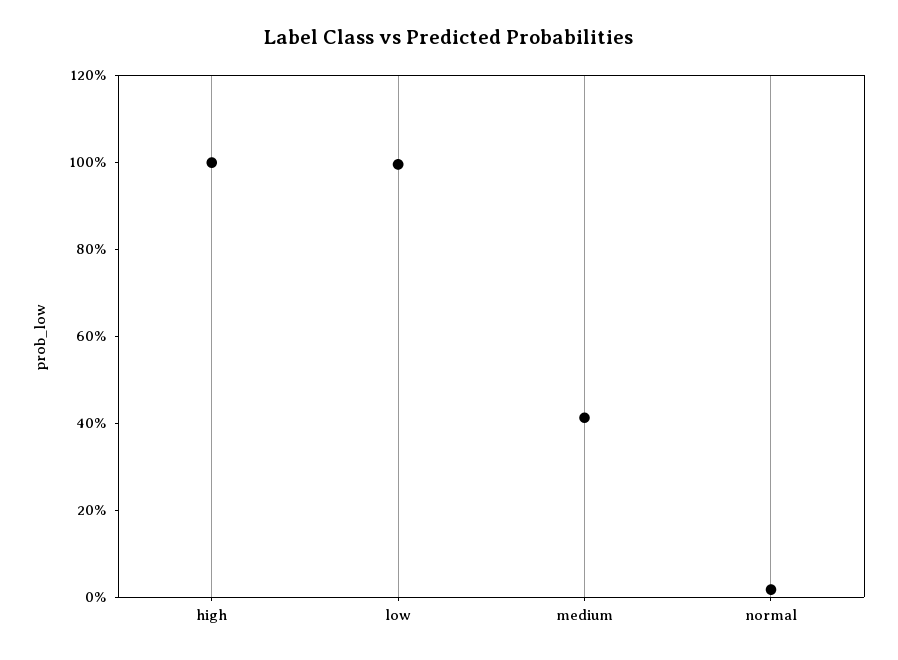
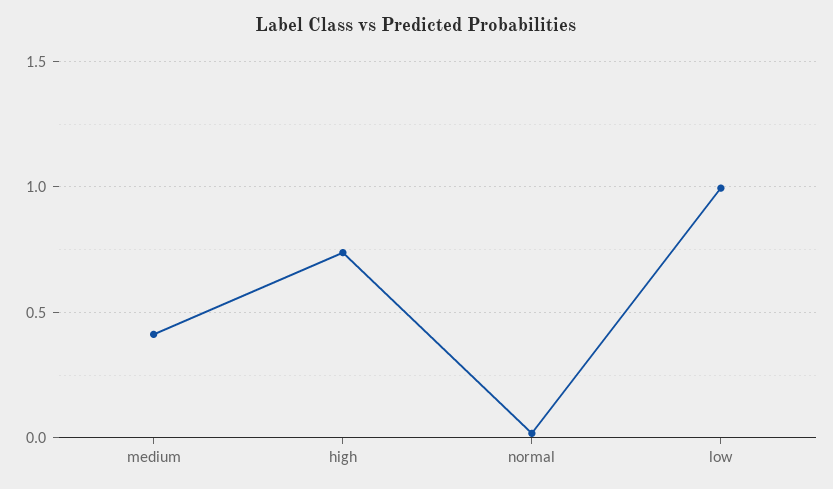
high: 1 -> 0.75

